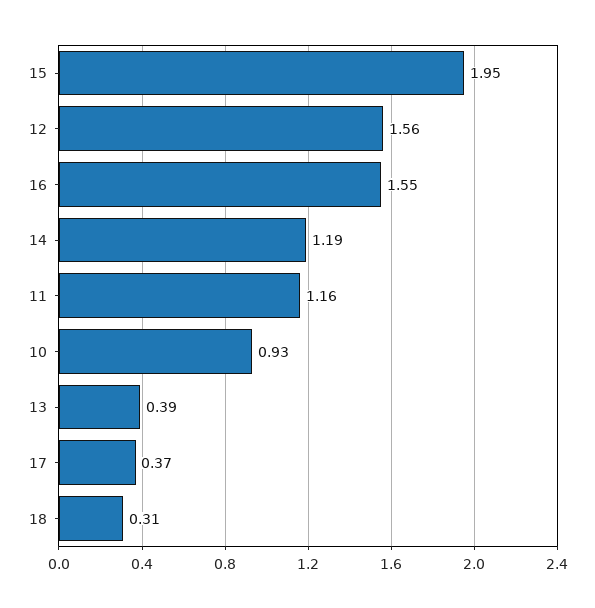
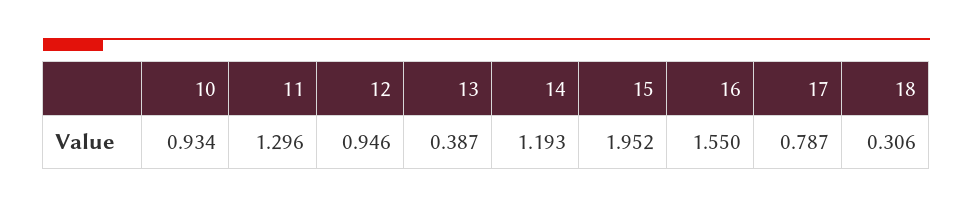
12: 1.56 -> 0.946
11: 1.16 -> 1.296
17: 0.37 -> 0.787

